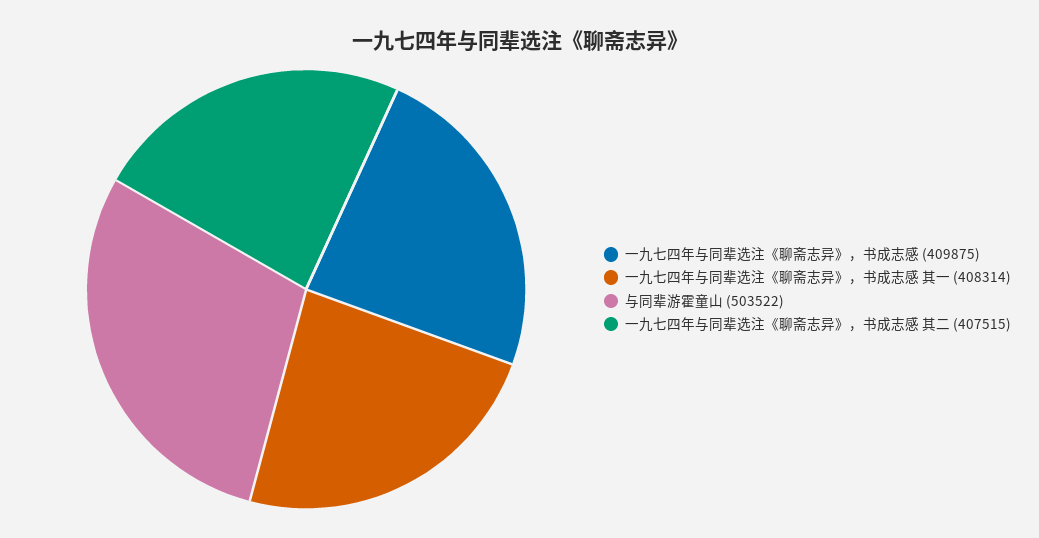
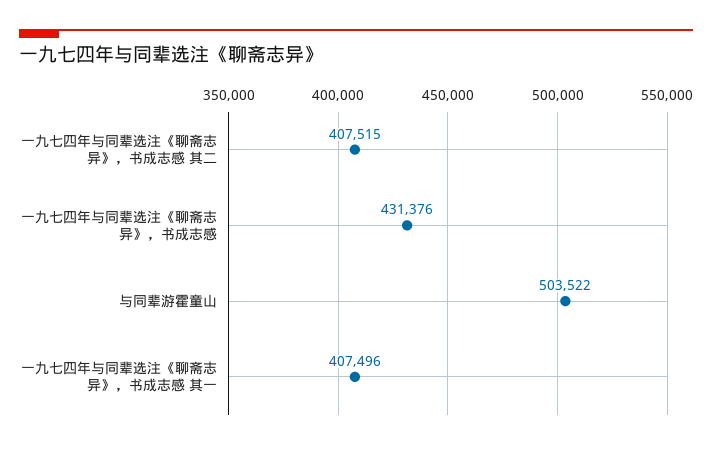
一九七四年与同辈选注《聊斋志异》，书成志感: 409875 -> 431376
一九七四年与同辈选注《聊斋志异》，书成志感 其一: 408314 -> 407496

